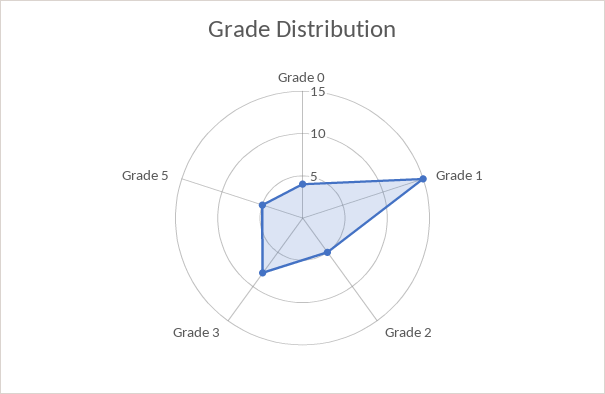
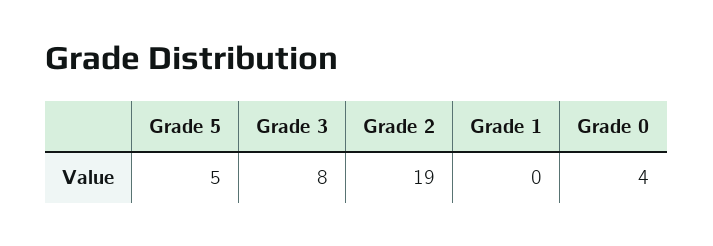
Grade 1: 15 -> 0
Grade 2: 5 -> 19

